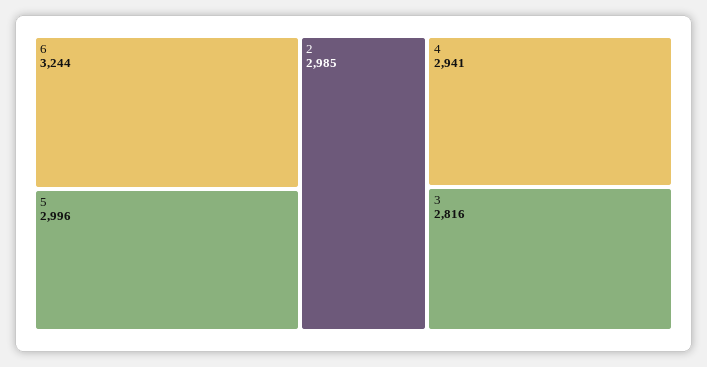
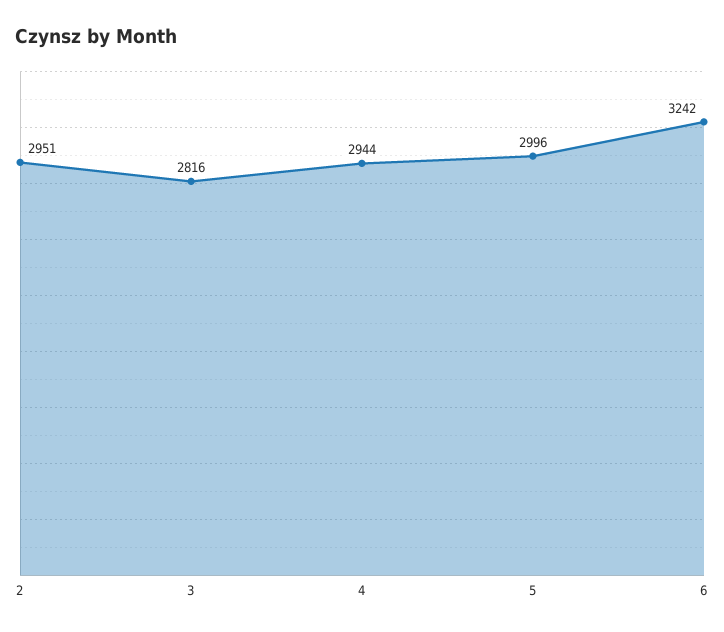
6: 3244 -> 3242
2: 2985 -> 2951
4: 2941 -> 2944

